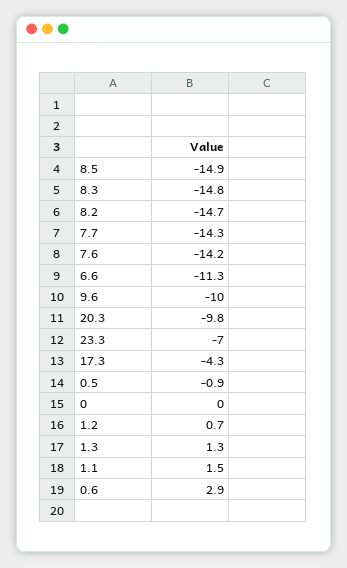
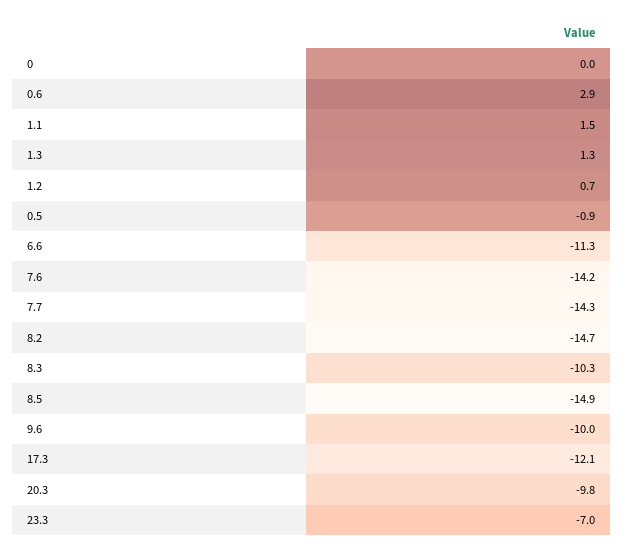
8.3: -14.8 -> -10.3
17.3: -4.3 -> -12.1

